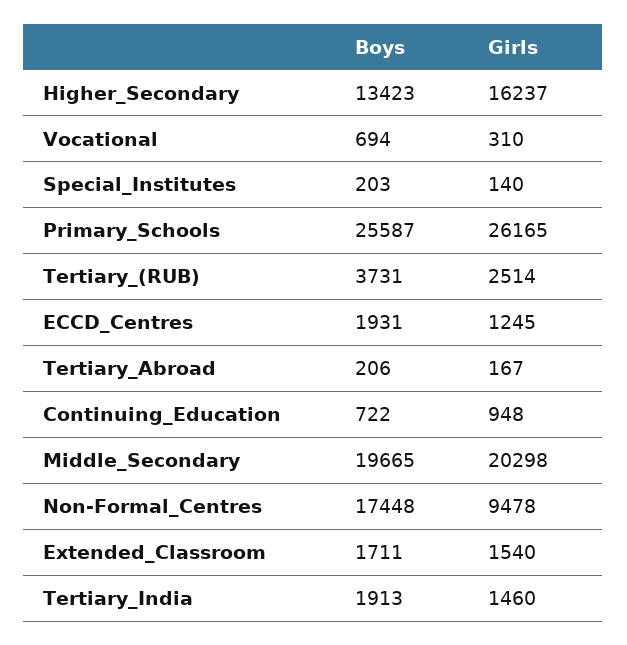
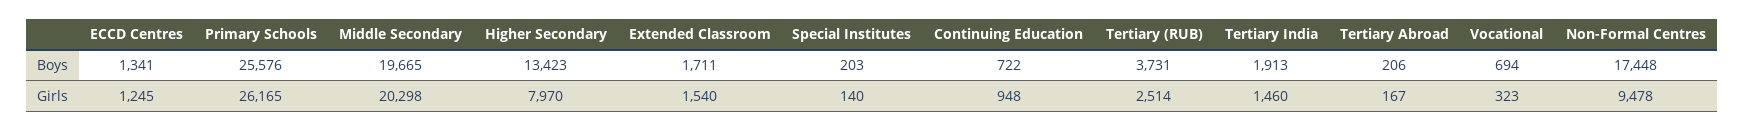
Girls, Higher_Secondary: 16237 -> 7970
Girls, Vocational: 310 -> 323
Boys, Primary_Schools: 25587 -> 25576
Boys, ECCD_Centres: 1931 -> 1341

